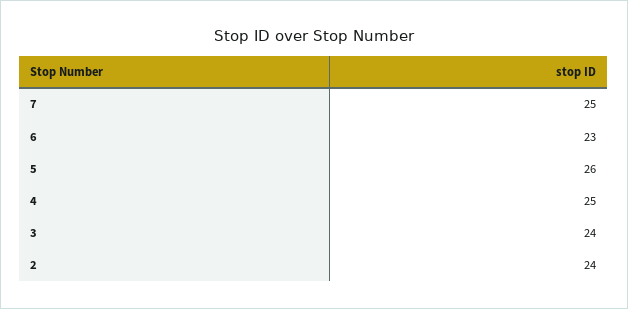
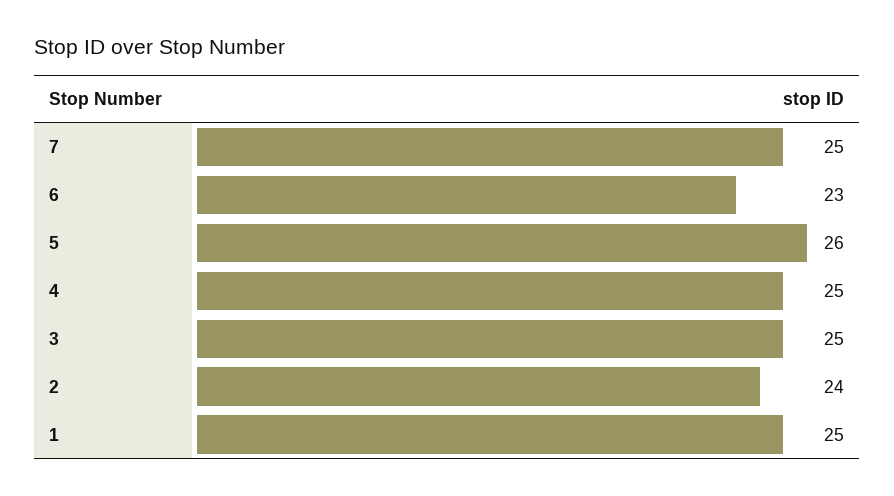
3: 24 -> 25
1: none -> 25

